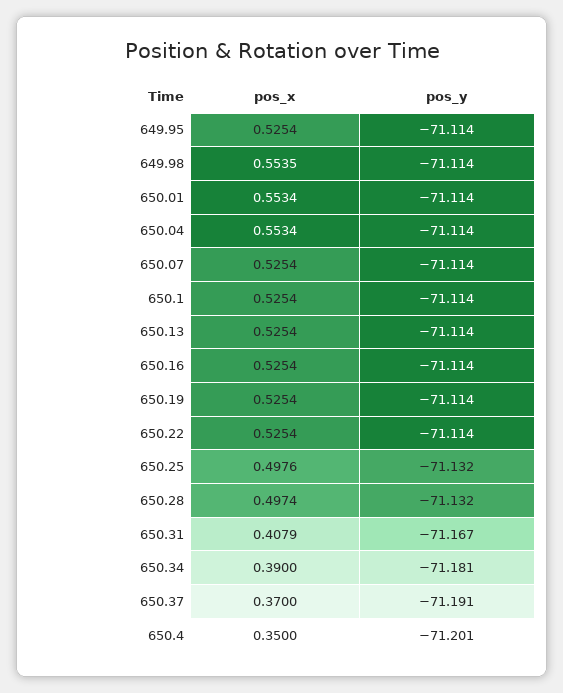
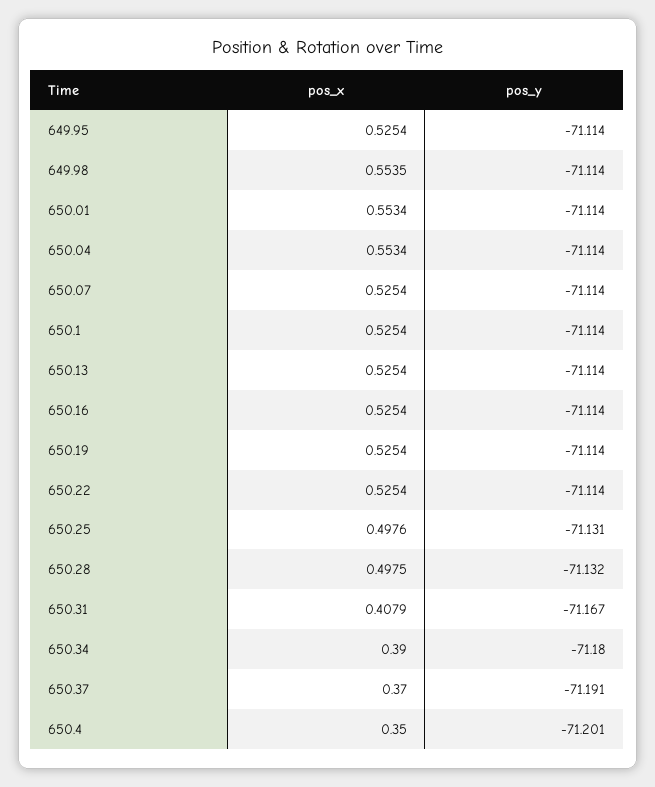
pos_y, 650.25: -71.132 -> -71.131
pos_x, 650.28: 0.4974 -> 0.4975
pos_y, 650.34: -71.181 -> -71.18

